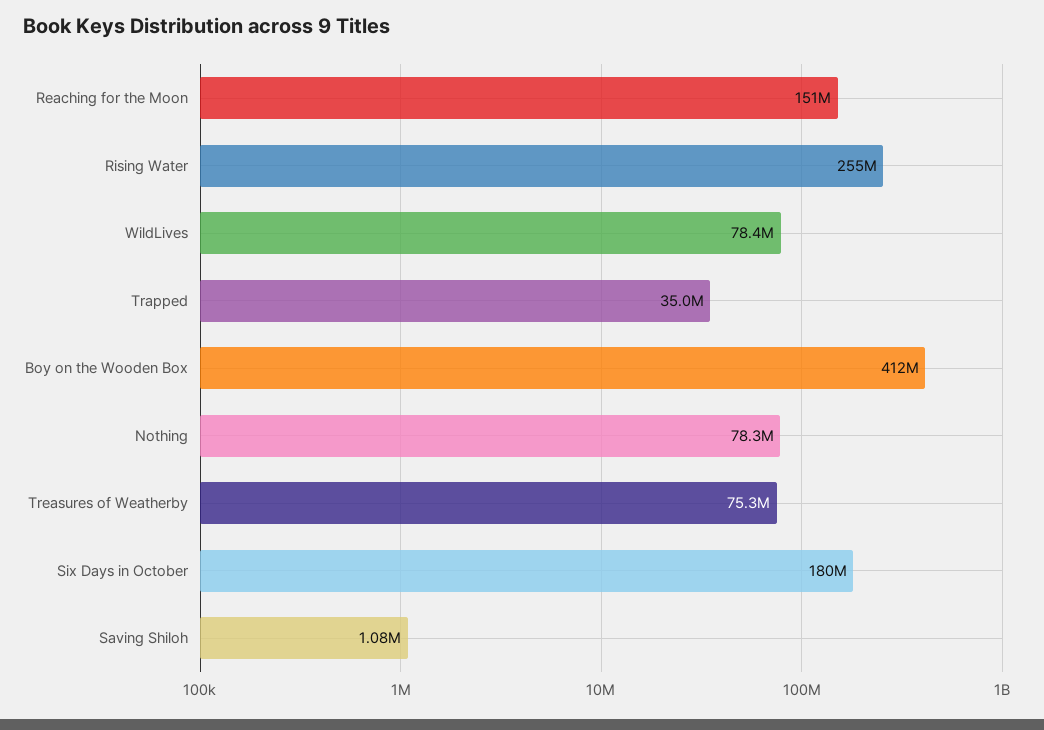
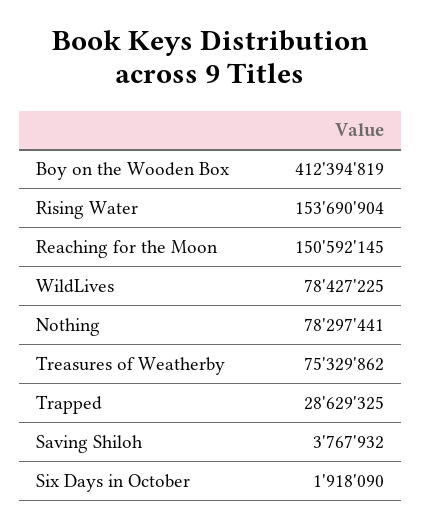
Rising Water: 255000000 -> 153690904
Trapped: 35000000 -> 28629325
Six Days in October: 180000000 -> 1918090
Saving Shiloh: 1080000 -> 3767932

